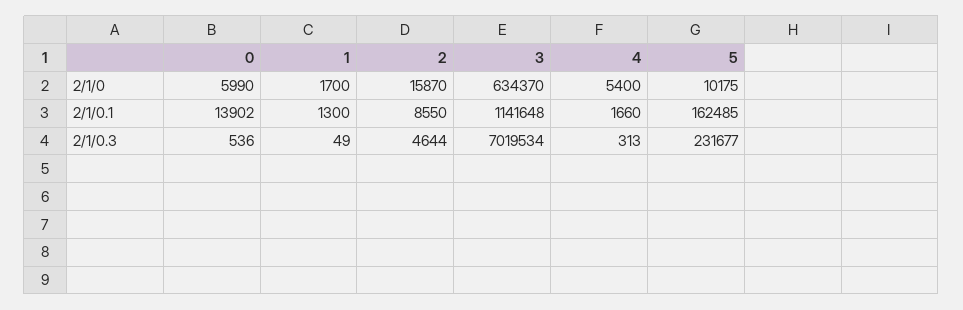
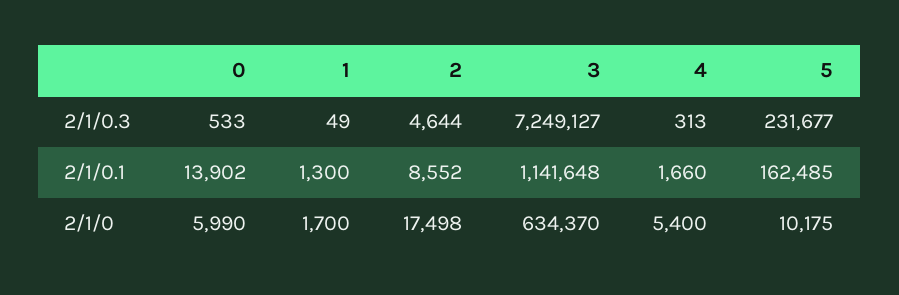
2, 2/1/0: 15870 -> 17498
2, 2/1/0.1: 8550 -> 8552
0, 2/1/0.3: 536 -> 533
3, 2/1/0.3: 7019534 -> 7249127

